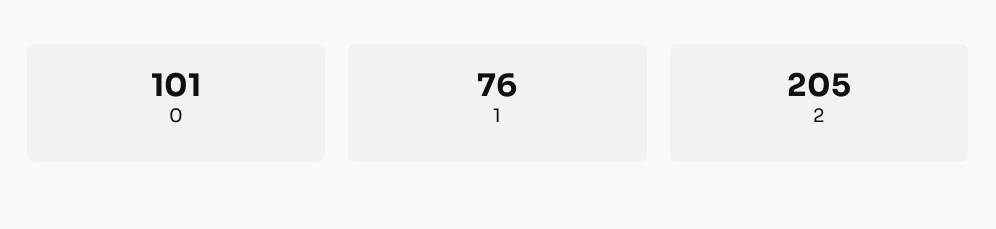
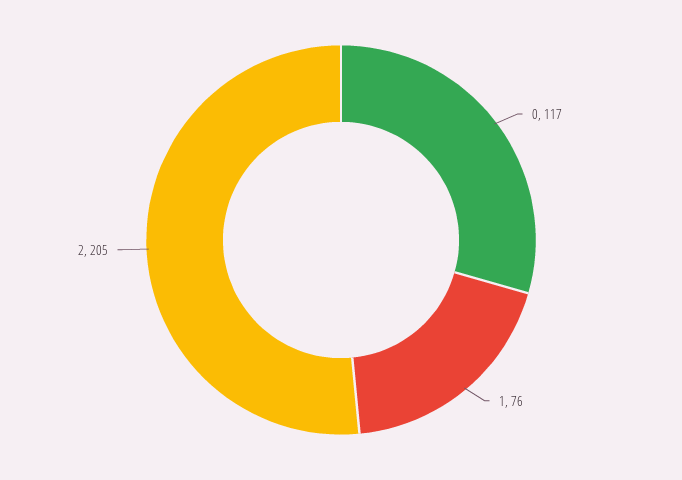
0: 101 -> 117

